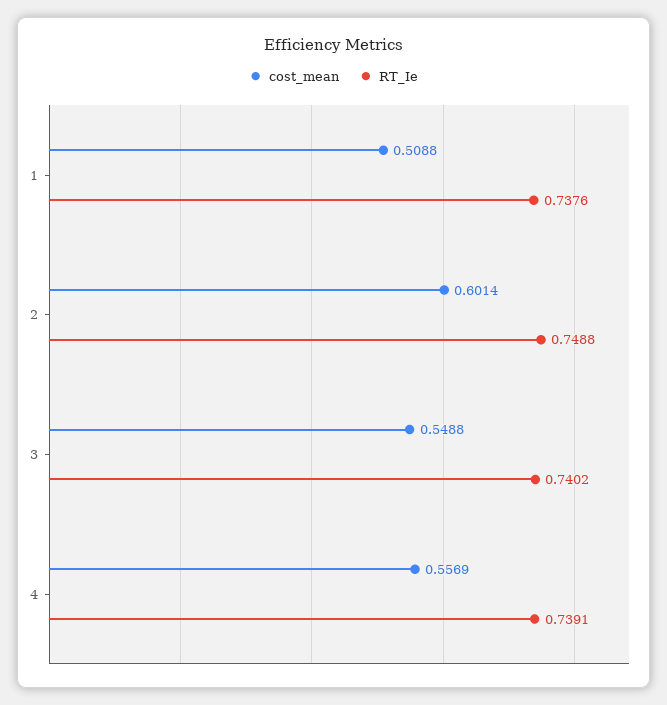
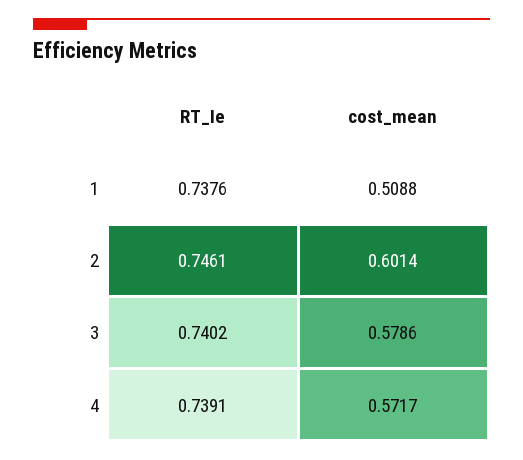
RT_Ie, 2: 0.7488 -> 0.7461
cost_mean, 3: 0.5488 -> 0.5786
cost_mean, 4: 0.5569 -> 0.5717

